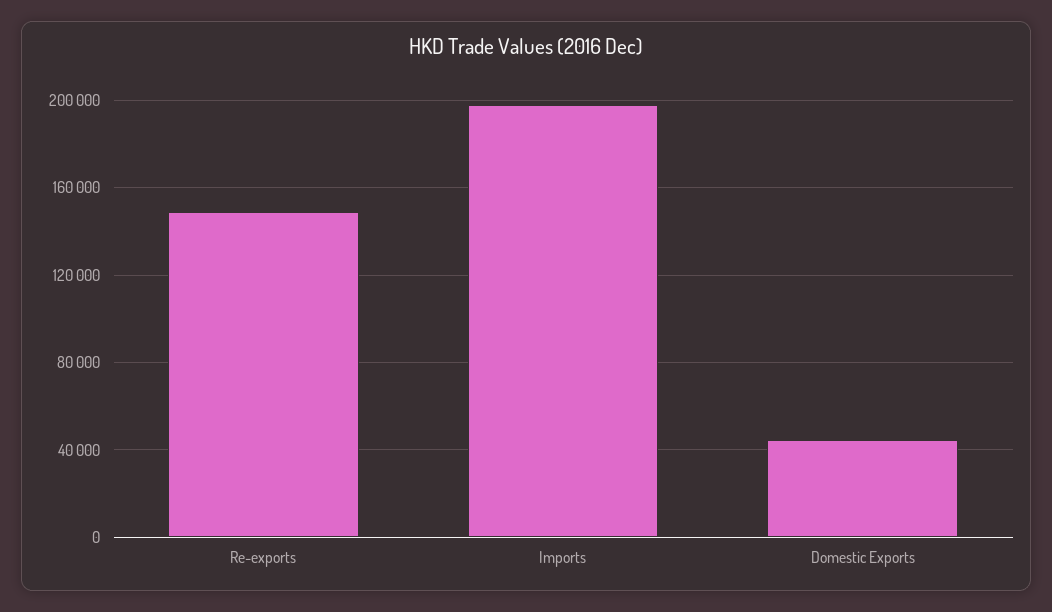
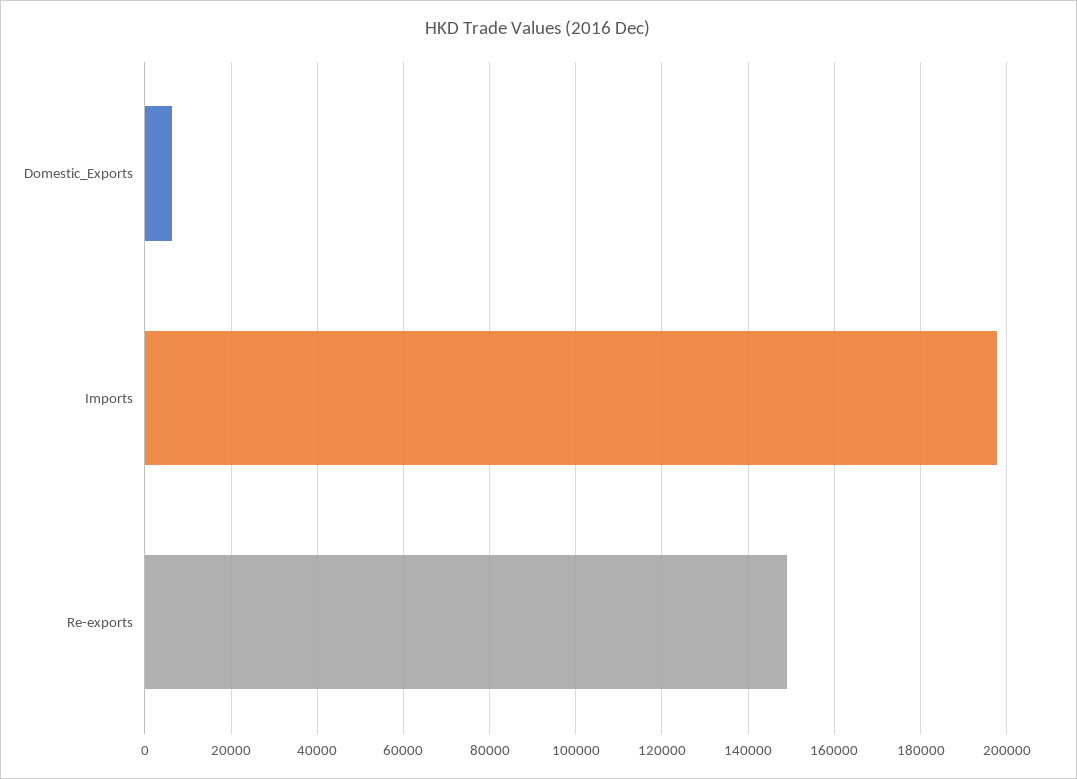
Domestic Exports: 45000 -> 6000

